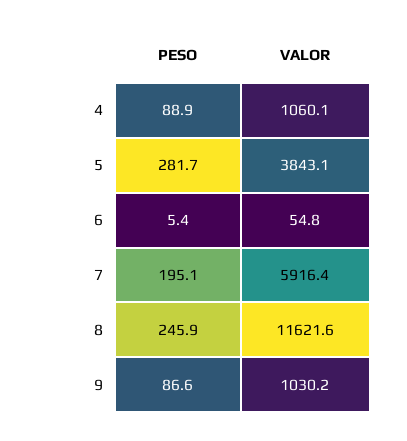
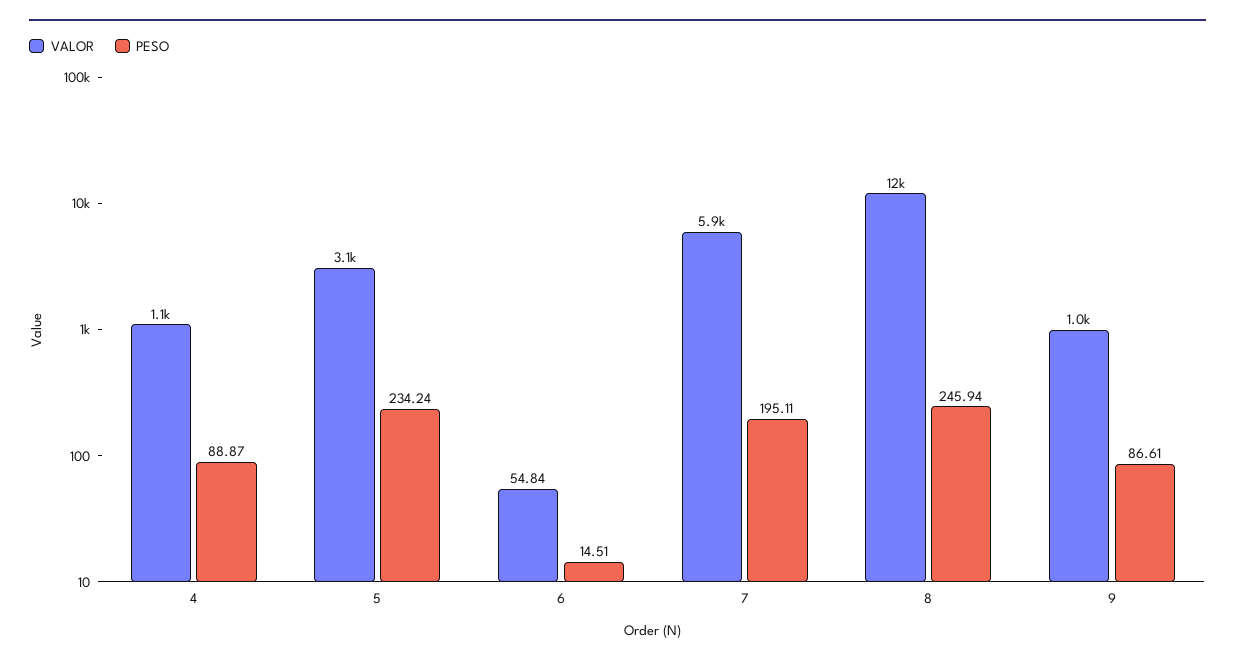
PESO, 5: 281.7 -> 234.24
VALOR, 5: 3843.1 -> 3100
PESO, 6: 5.4 -> 14.51

